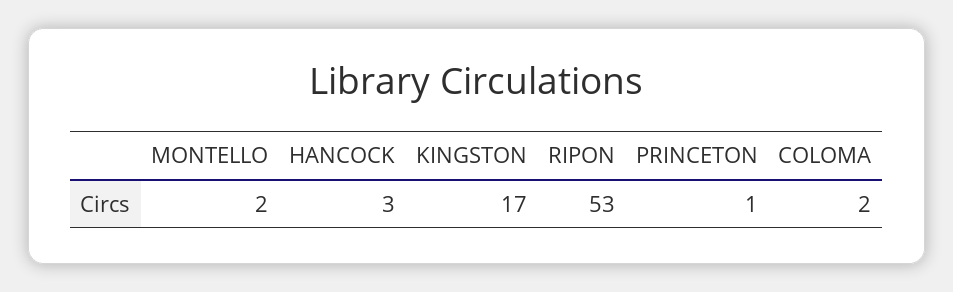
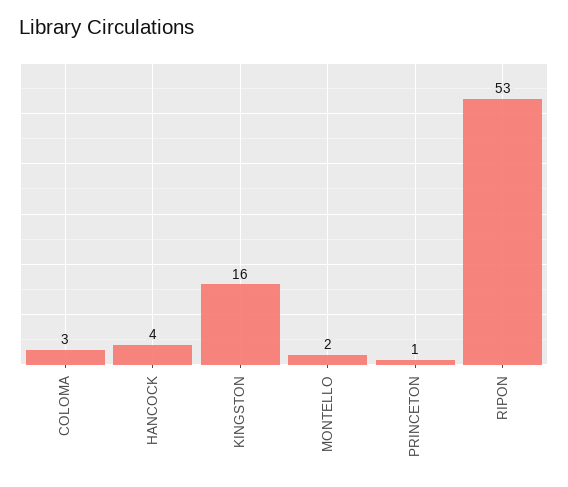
HANCOCK: 3 -> 4
KINGSTON: 17 -> 16
COLOMA: 2 -> 3

